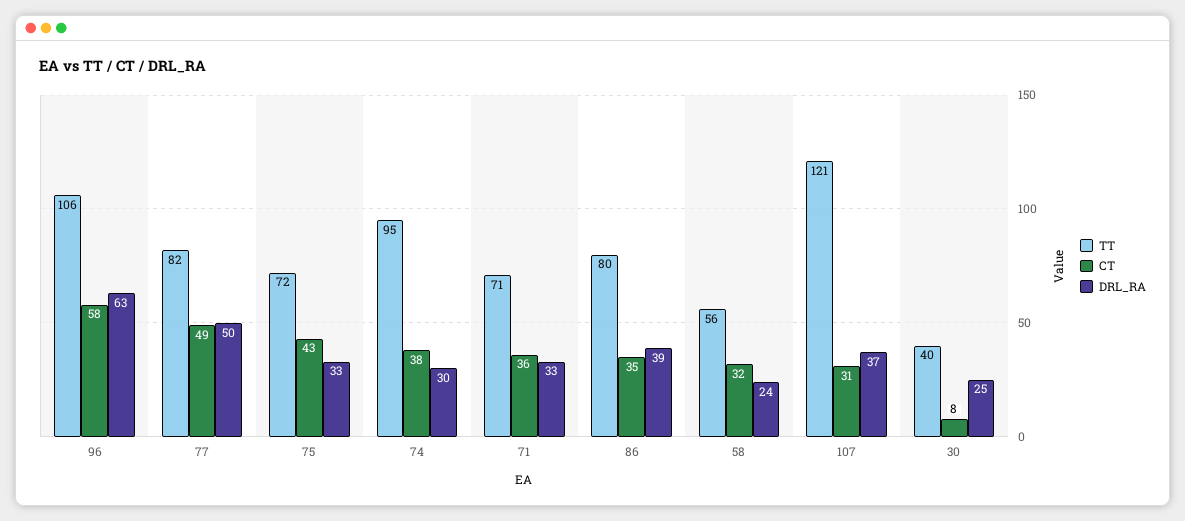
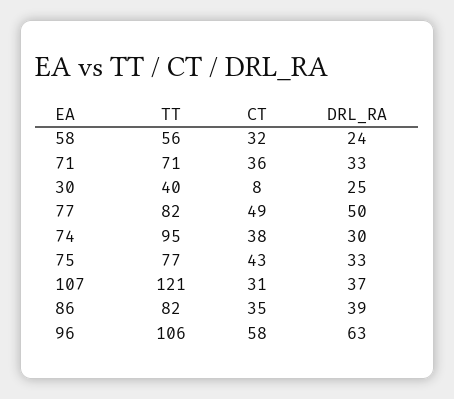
TT, 75: 72 -> 77
TT, 86: 80 -> 82

